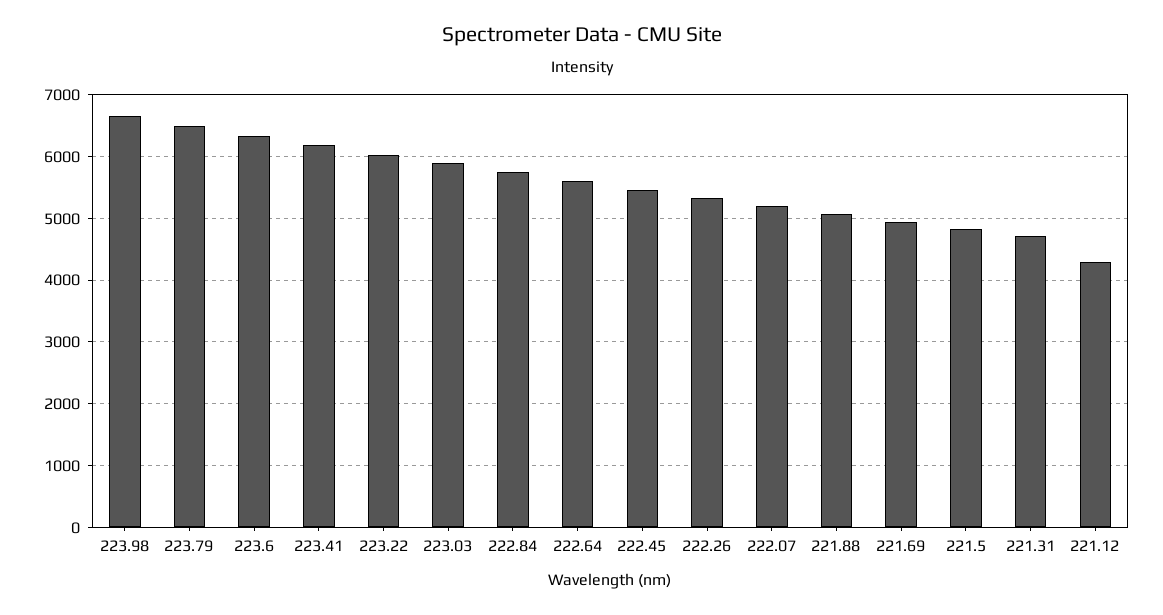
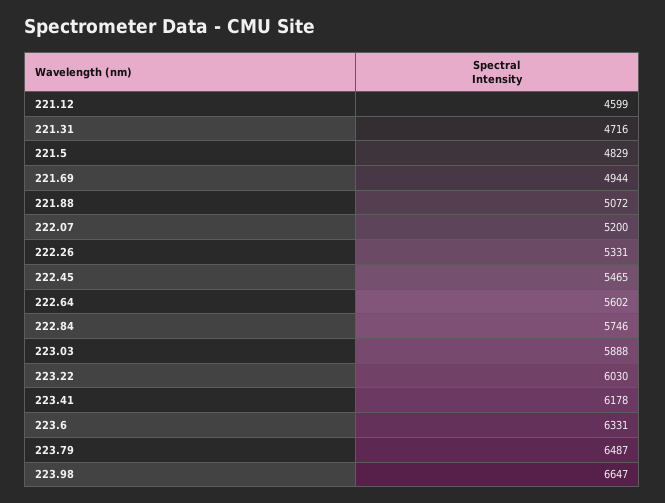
221.12: 4300 -> 4599

